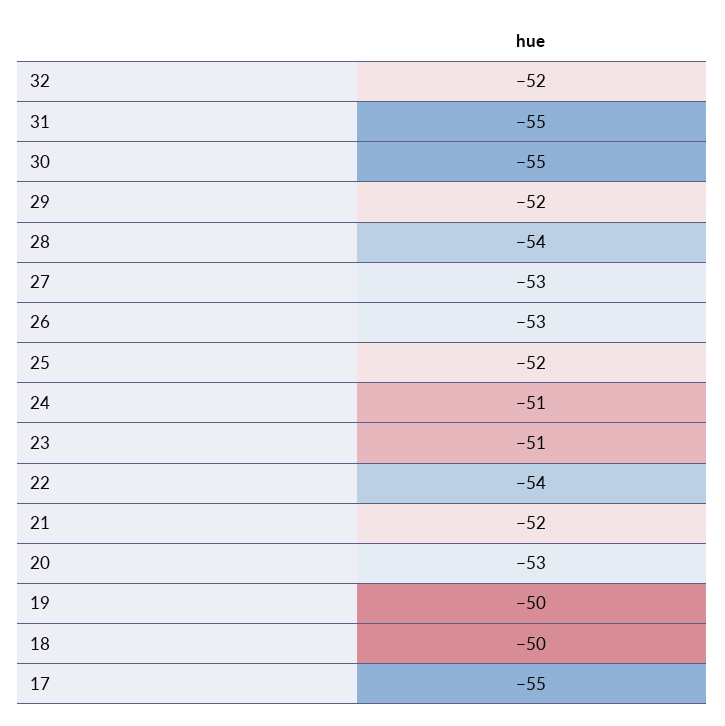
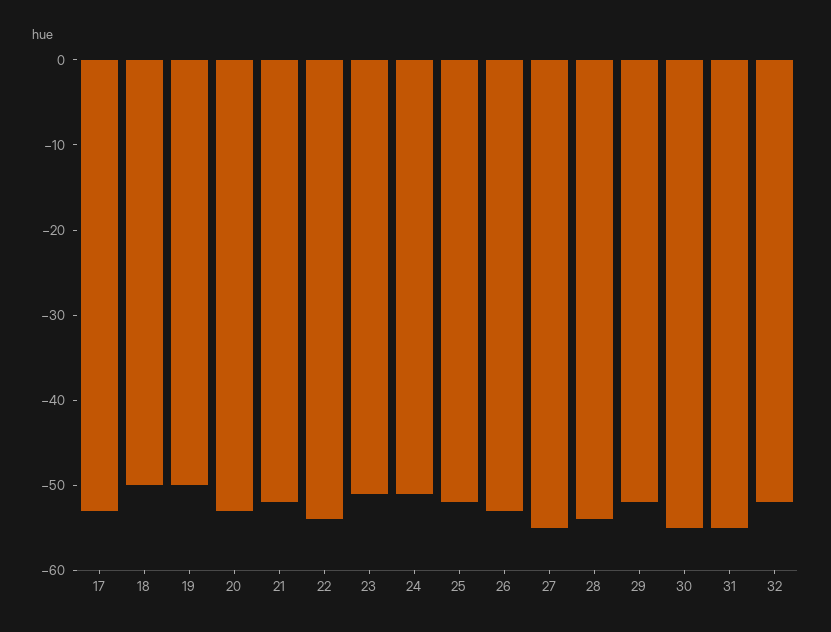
27: -53 -> -55
17: -55 -> -53

